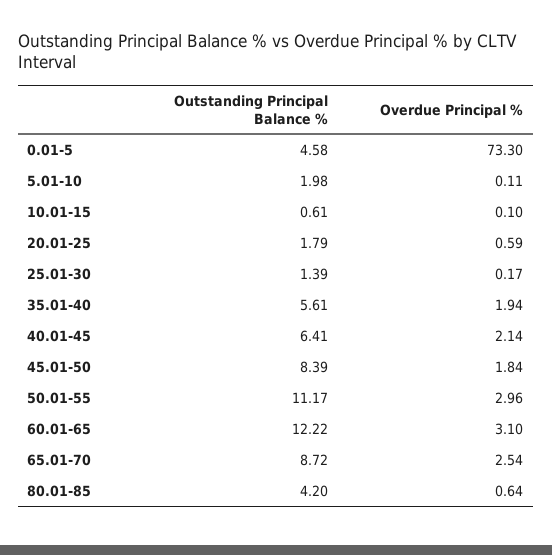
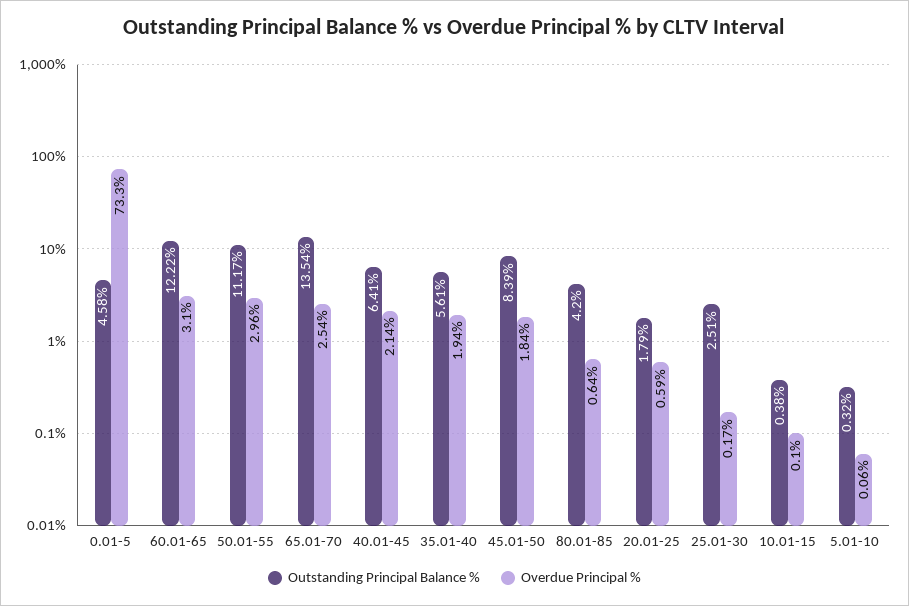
Outstanding Principal Balance %, 5.01-10: 1.98 -> 0.32
Overdue Principal %, 5.01-10: 0.11 -> 0.06
Outstanding Principal Balance %, 10.01-15: 0.61 -> 0.38
Outstanding Principal Balance %, 25.01-30: 1.39 -> 2.51
Outstanding Principal Balance %, 65.01-70: 8.72 -> 13.54

